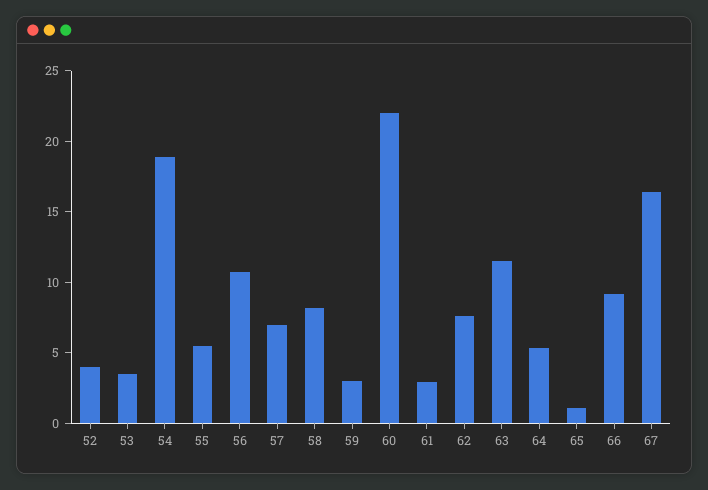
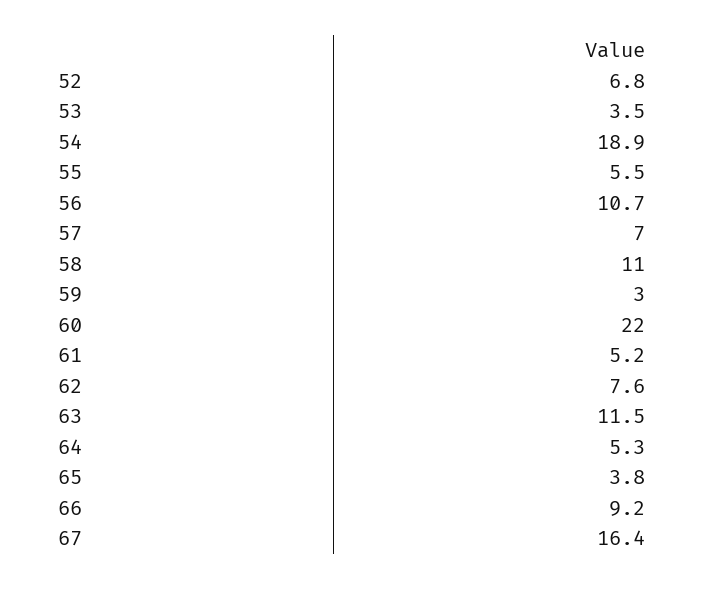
52: 4 -> 6.8
58: 8 -> 11
61: 3 -> 5.2
65: 1 -> 3.8

